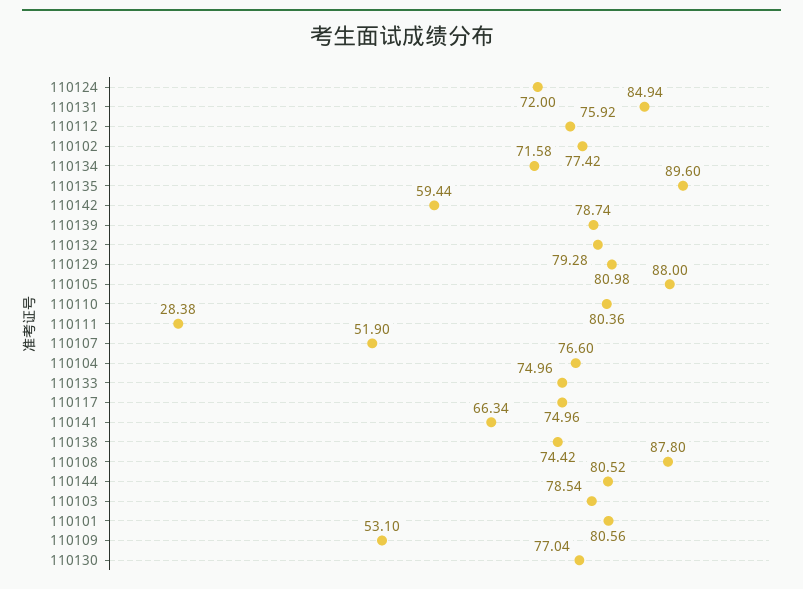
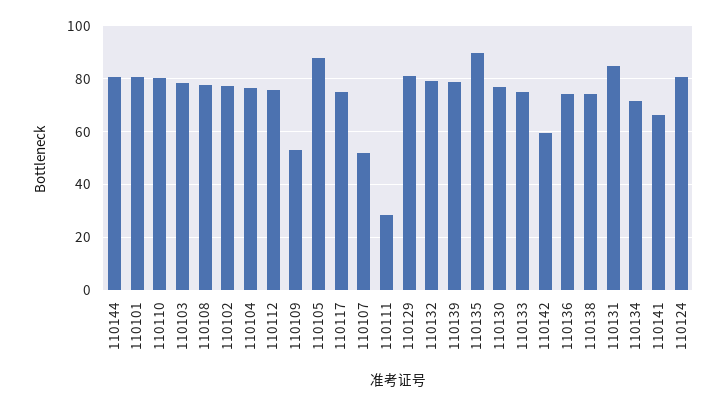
110124: 72 -> 80
110108: 87.8 -> 77.5
110136: none -> 75

